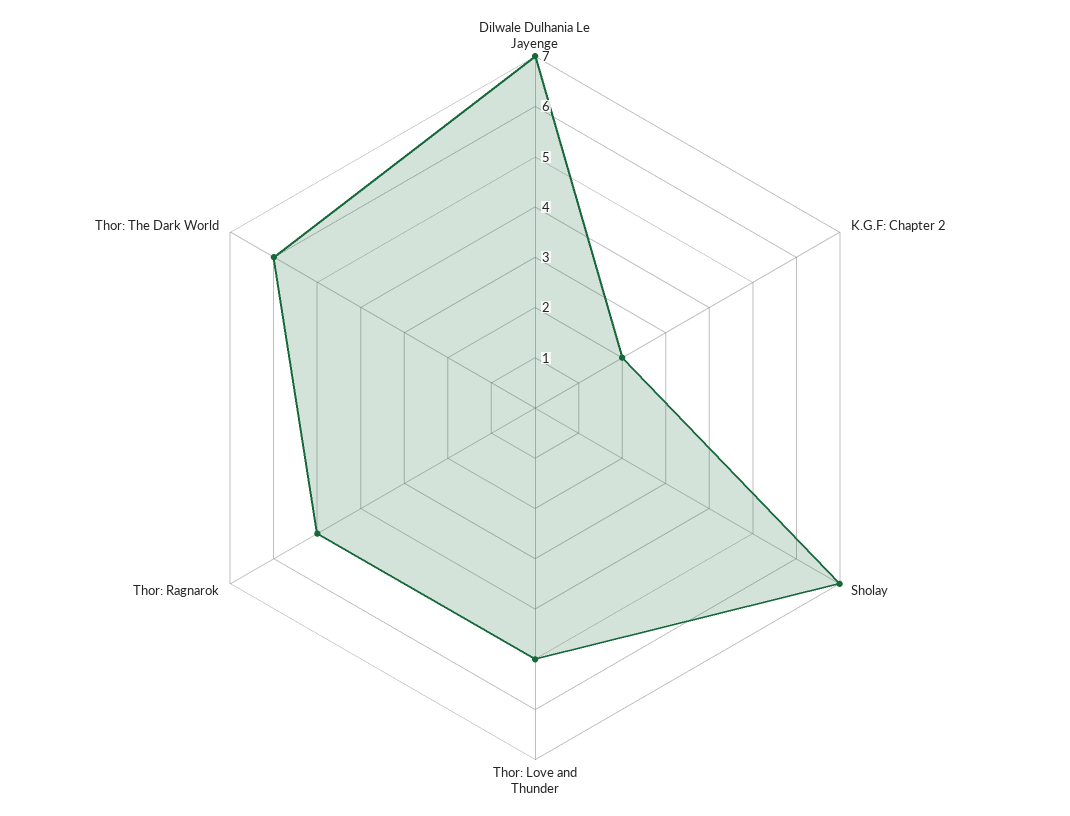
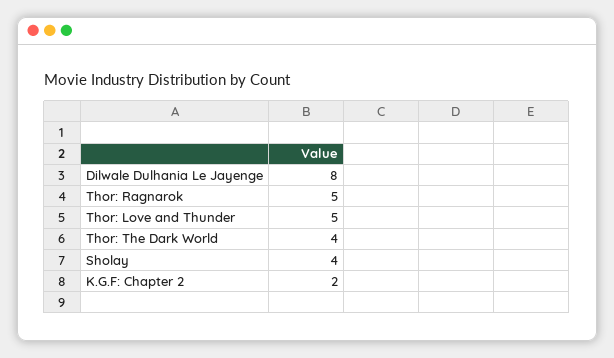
Dilwale Dulhania Le Jayenge: 7 -> 8
Sholay: 7 -> 4
Thor: The Dark World: 6 -> 4

